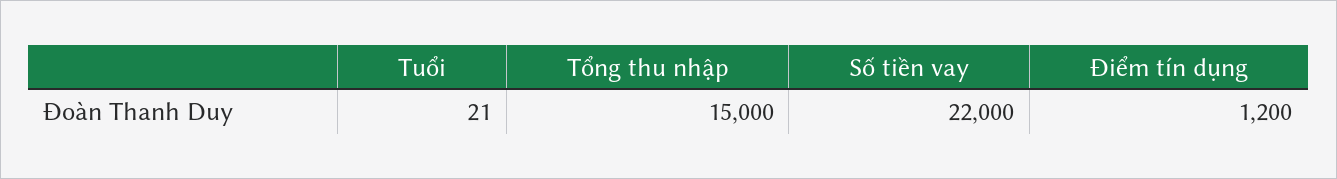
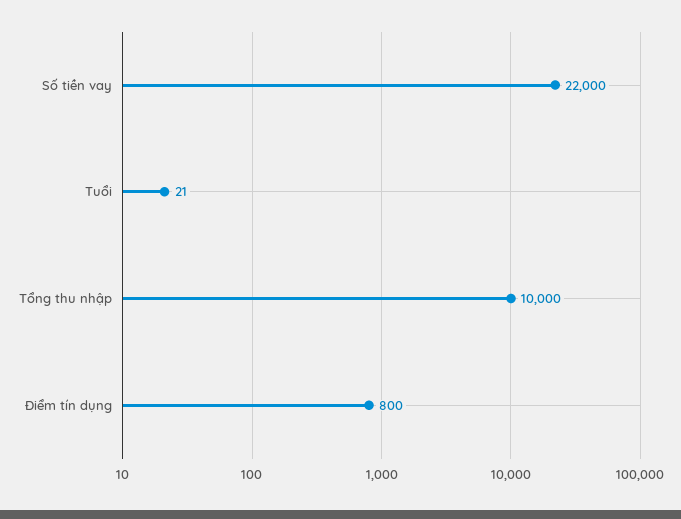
Tổng thu nhập: 15000 -> 10000
Điểm tín dụng: 1200 -> 800

